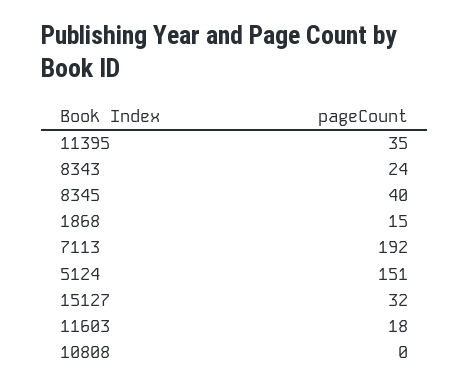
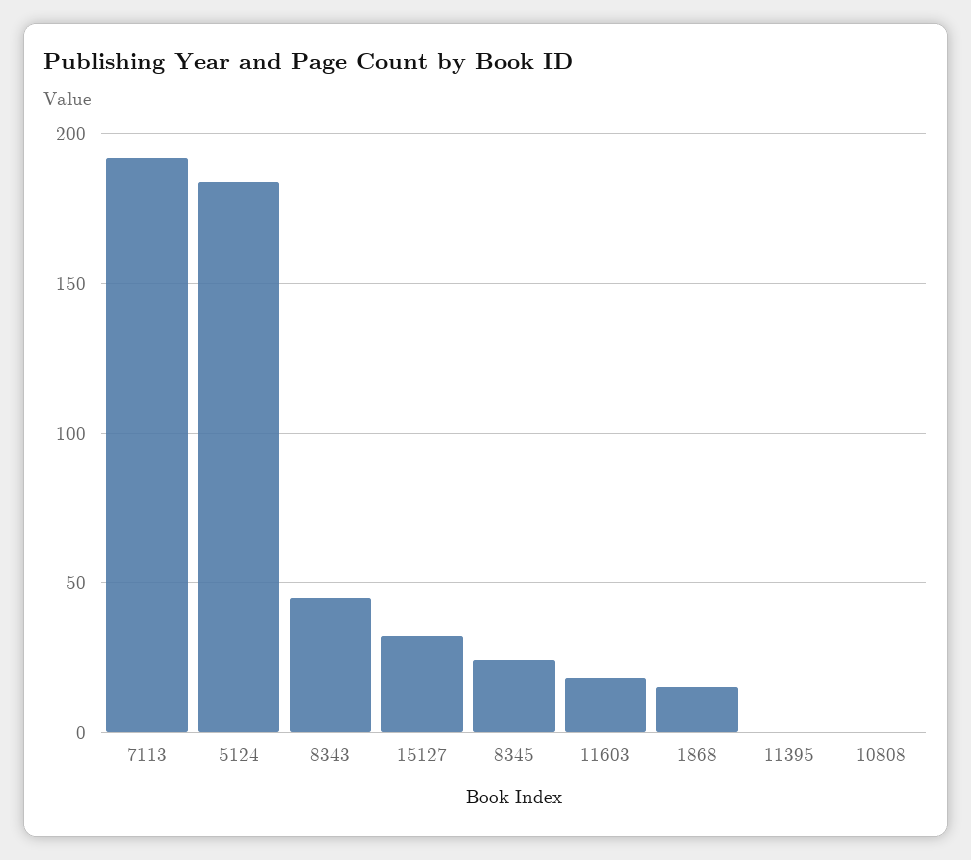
11395: 35 -> 0
8343: 24 -> 45
8345: 40 -> 25
5124: 151 -> 185

